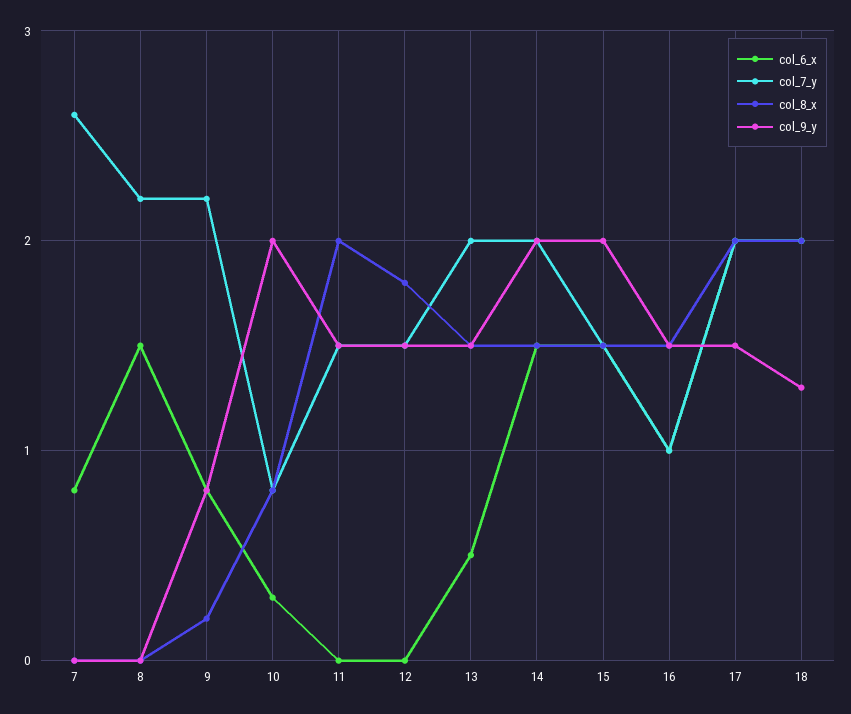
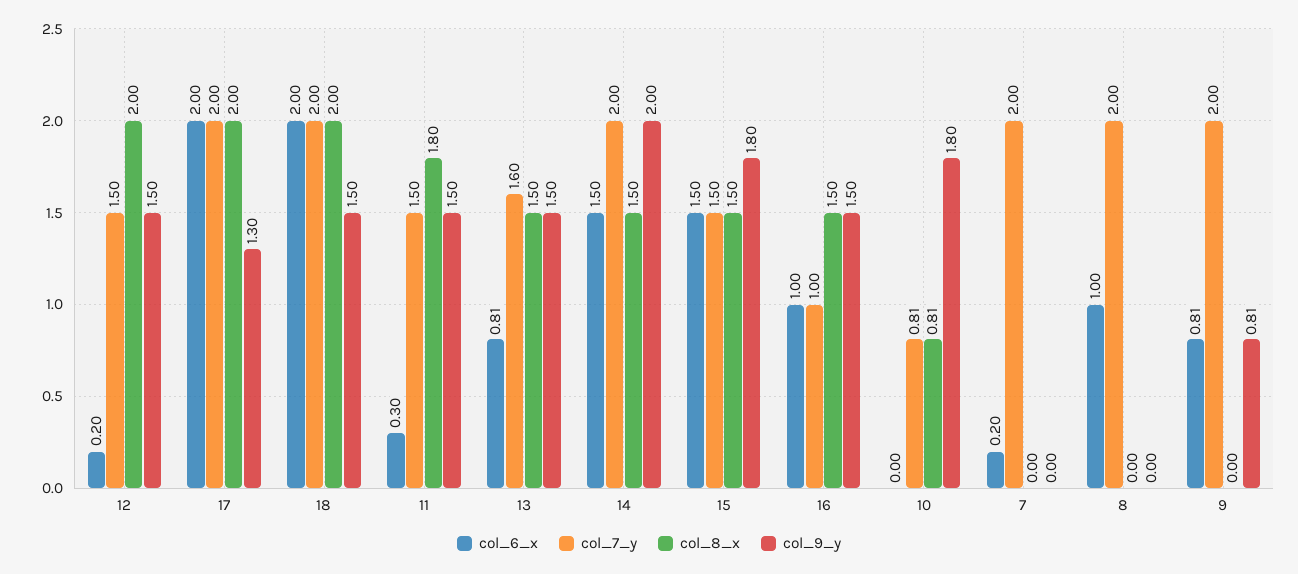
col_6_x, 7: 0.8 -> 0.2
col_7_y, 7: 2.6 -> 2
col_6_x, 8: 1.5 -> 1
col_7_y, 8: 2.2 -> 2
col_7_y, 9: 2.2 -> 2
col_8_x, 9: 0.2 -> 0
col_6_x, 10: 0.3 -> 0
col_9_y, 10: 2 -> 1.8
col_6_x, 11: 0 -> 0.3
col_8_x, 11: 2 -> 1.8
col_6_x, 12: 0 -> 0.2
col_8_x, 12: 1.8 -> 2
col_6_x, 13: 0.5 -> 0.81
col_7_y, 13: 2 -> 1.6
col_9_y, 15: 2 -> 1.8
col_9_y, 17: 1.5 -> 1.3
col_9_y, 18: 1.3 -> 1.5

